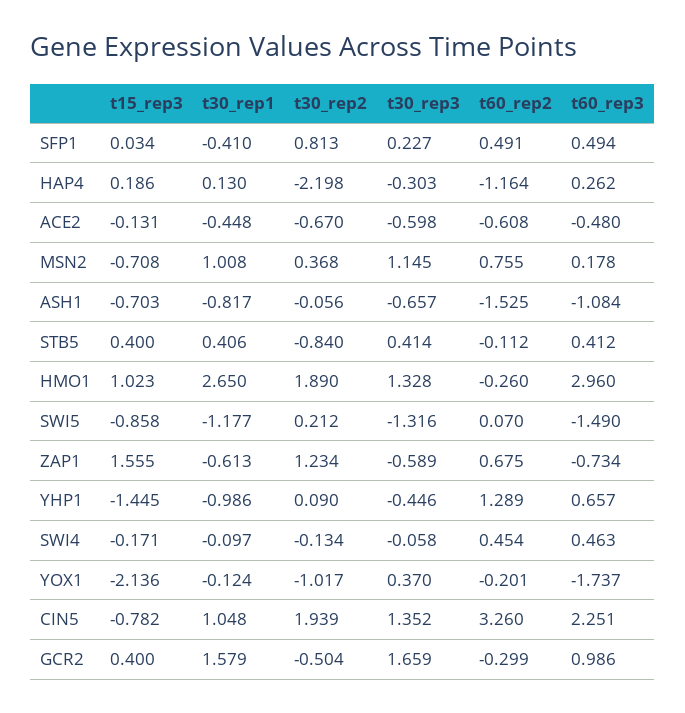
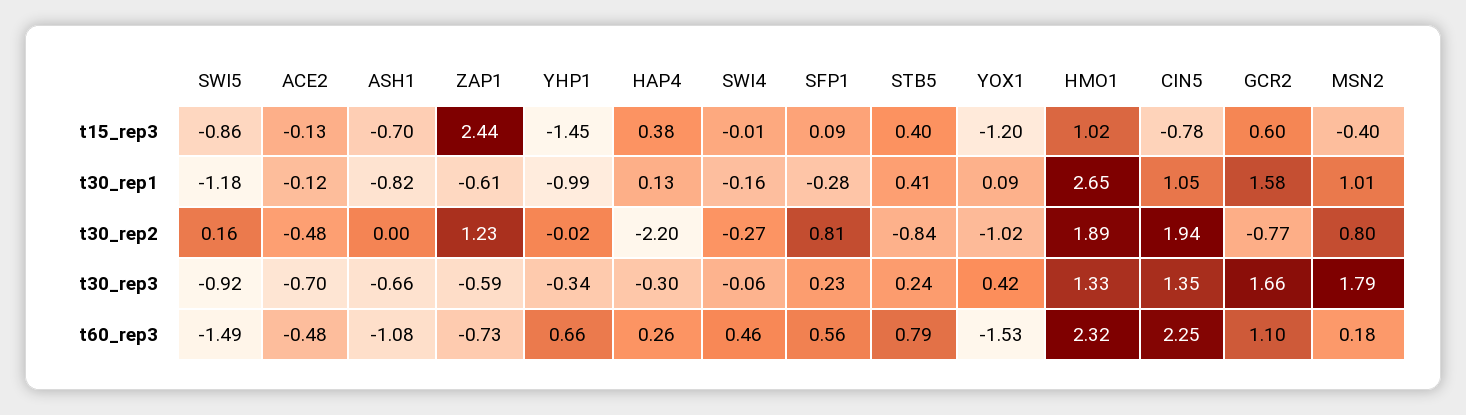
t15_rep3, SFP1: 0.034 -> 0.09
t30_rep1, SFP1: -0.41 -> -0.28
t60_rep2, SFP1: 0.491 -> none
t60_rep3, SFP1: 0.494 -> 0.56
t15_rep3, HAP4: 0.186 -> 0.38
t60_rep2, HAP4: -1.164 -> none
t30_rep1, ACE2: -0.448 -> -0.12
t30_rep2, ACE2: -0.67 -> -0.48
t30_rep3, ACE2: -0.598 -> -0.7
t60_rep2, ACE2: -0.608 -> none
t15_rep3, MSN2: -0.708 -> -0.4
t30_rep2, MSN2: 0.368 -> 0.8
t30_rep3, MSN2: 1.145 -> 1.79
t60_rep2, MSN2: 0.755 -> none
t30_rep2, ASH1: -0.056 -> 0
t60_rep2, ASH1: -1.525 -> none
t30_rep3, STB5: 0.414 -> 0.24
t60_rep2, STB5: -0.112 -> none
t60_rep3, STB5: 0.412 -> 0.79
t60_rep2, HMO1: -0.26 -> none
t60_rep3, HMO1: 2.96 -> 2.32
t30_rep2, SWI5: 0.212 -> 0.16
t30_rep3, SWI5: -1.316 -> -0.92
t60_rep2, SWI5: 0.07 -> none
t15_rep3, ZAP1: 1.555 -> 2.44
t60_rep2, ZAP1: 0.675 -> none
t30_rep2, YHP1: 0.09 -> -0.02
t30_rep3, YHP1: -0.446 -> -0.34
t60_rep2, YHP1: 1.289 -> none
t15_rep3, SWI4: -0.171 -> -0.01
t30_rep1, SWI4: -0.097 -> -0.16
t30_rep2, SWI4: -0.134 -> -0.27
t60_rep2, SWI4: 0.454 -> none
t15_rep3, YOX1: -2.136 -> -1.2
t30_rep1, YOX1: -0.124 -> 0.09
t30_rep3, YOX1: 0.37 -> 0.42
t60_rep2, YOX1: -0.201 -> none
t60_rep3, YOX1: -1.737 -> -1.53
t60_rep2, CIN5: 3.26 -> none
t15_rep3, GCR2: 0.4 -> 0.6
t30_rep2, GCR2: -0.504 -> -0.77
t60_rep2, GCR2: -0.299 -> none
t60_rep3, GCR2: 0.986 -> 1.1

